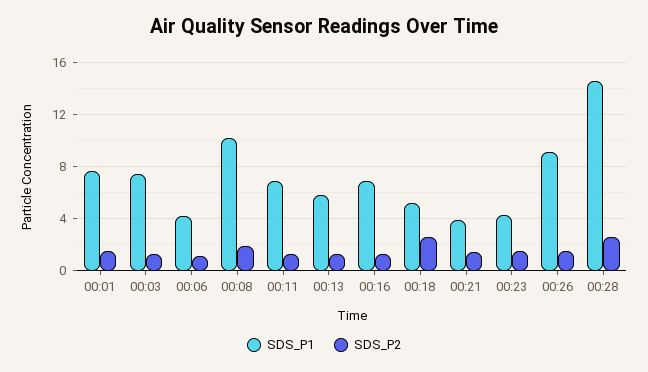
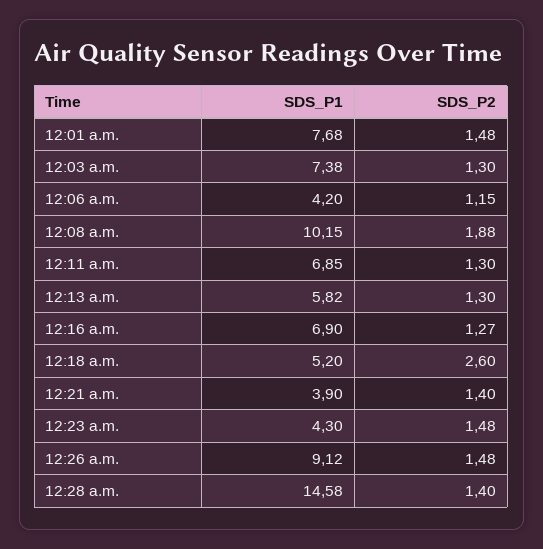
SDS_P2, 00:28: 2.5 -> 1.4

